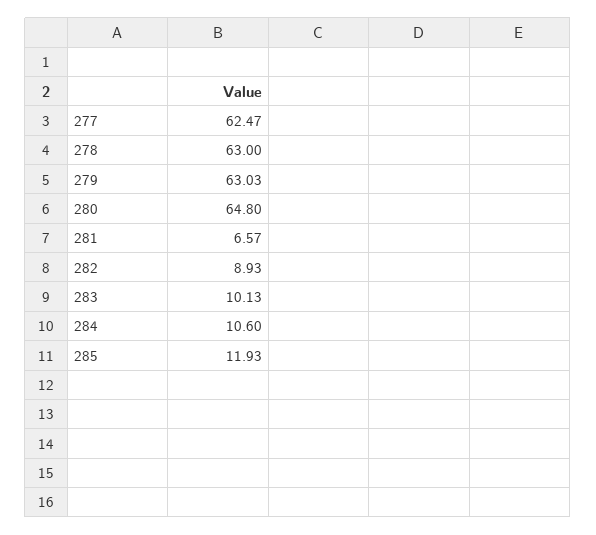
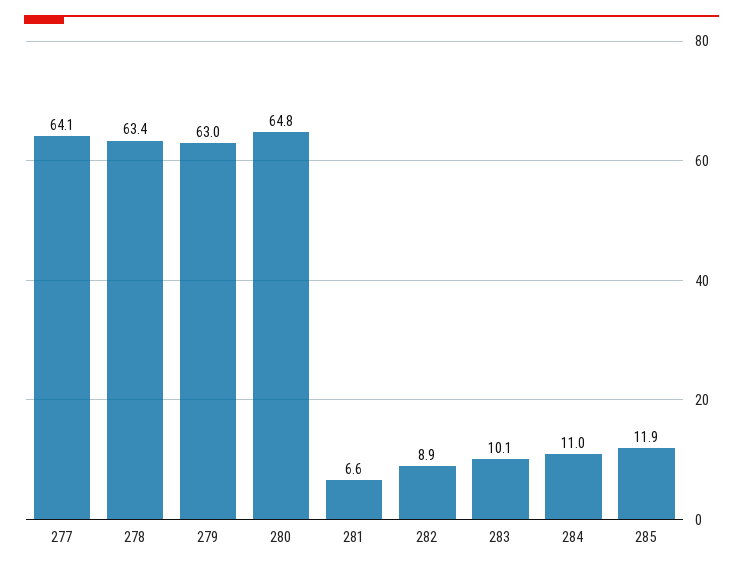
277: 62.47 -> 64.1
278: 63 -> 63.4
284: 10.6 -> 11

